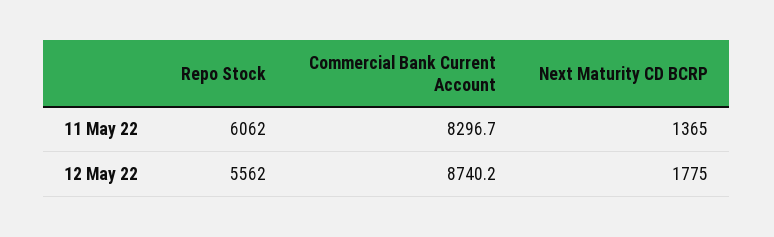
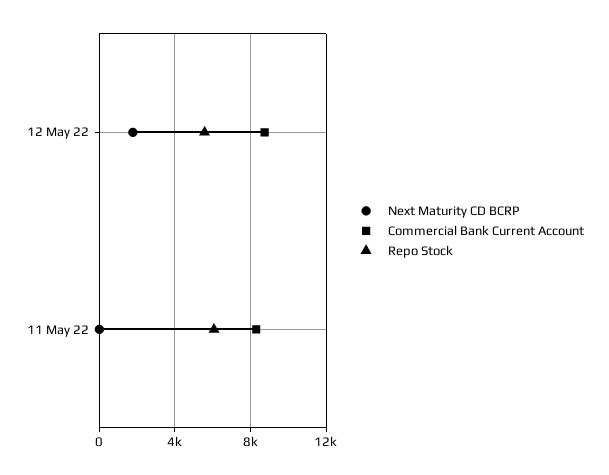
Next Maturity CD BCRP, 11 May 22: 1365 -> 0

